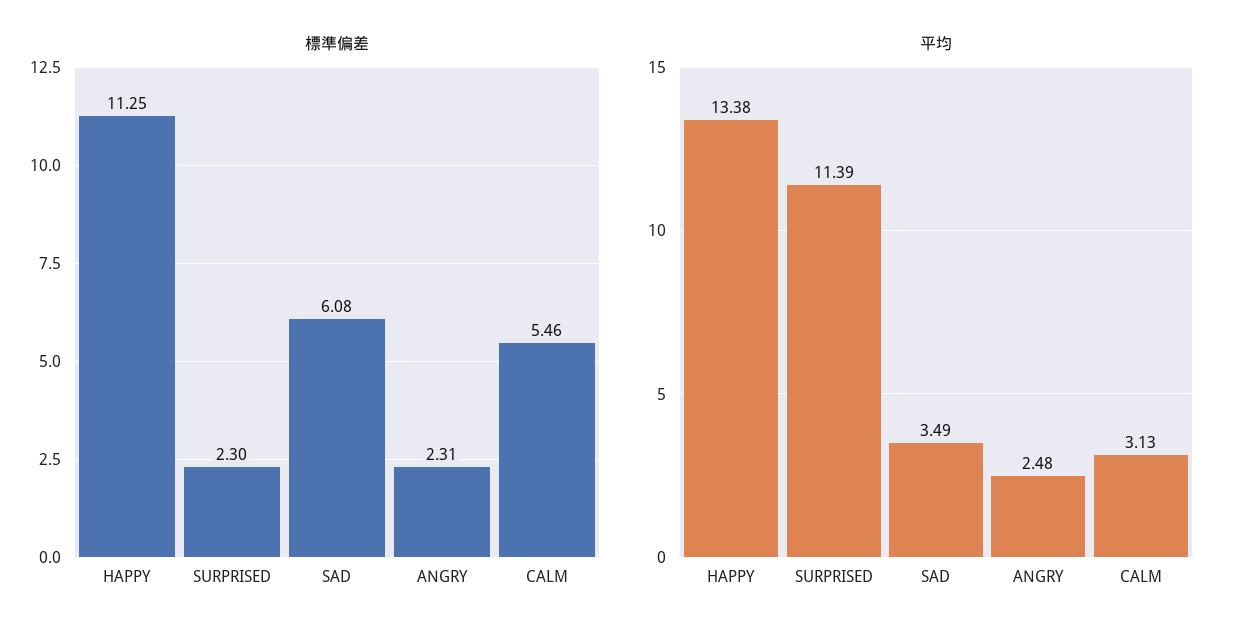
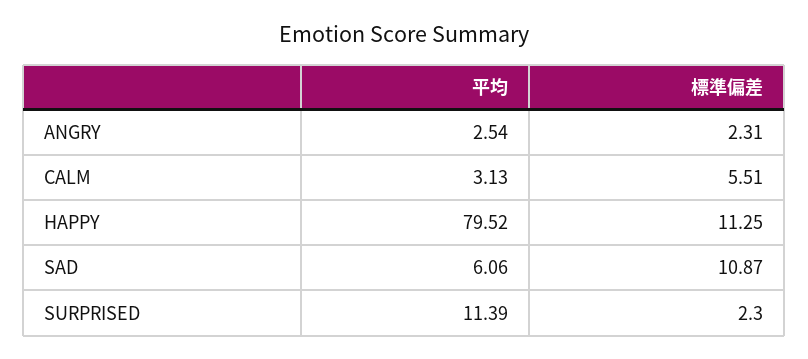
標準偏差, SAD: 6.08 -> 10.87
標準偏差, CALM: 5.46 -> 5.51
平均, HAPPY: 13.38 -> 79.52
平均, SAD: 3.49 -> 6.06
平均, ANGRY: 2.48 -> 2.54

